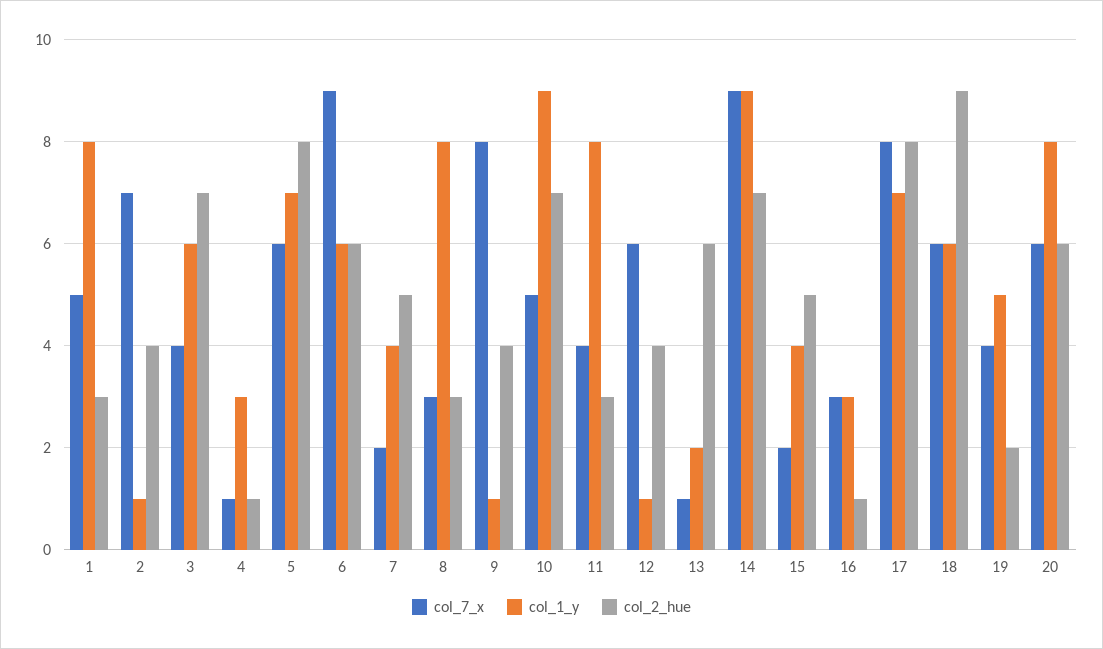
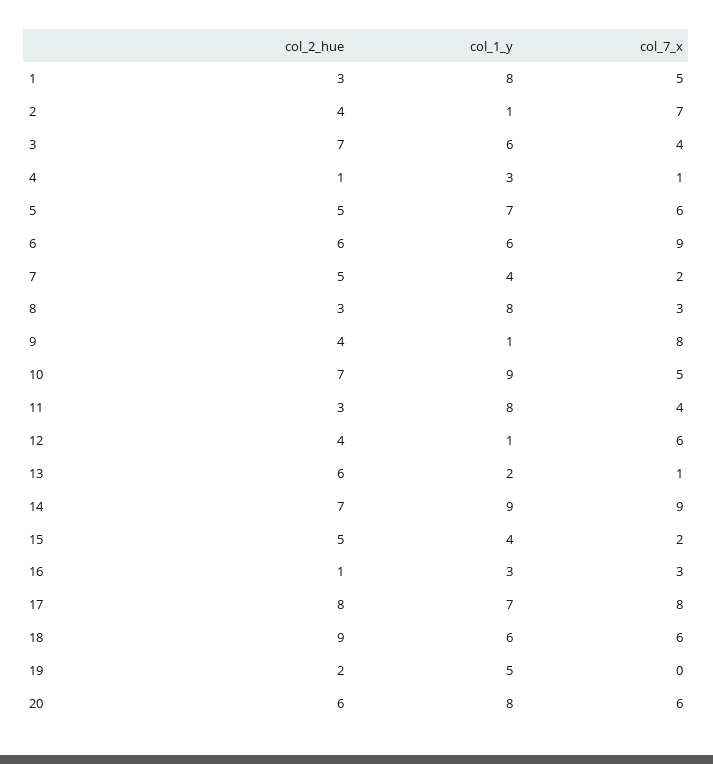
col_2_hue, 5: 8 -> 5
col_7_x, 19: 4 -> 0

